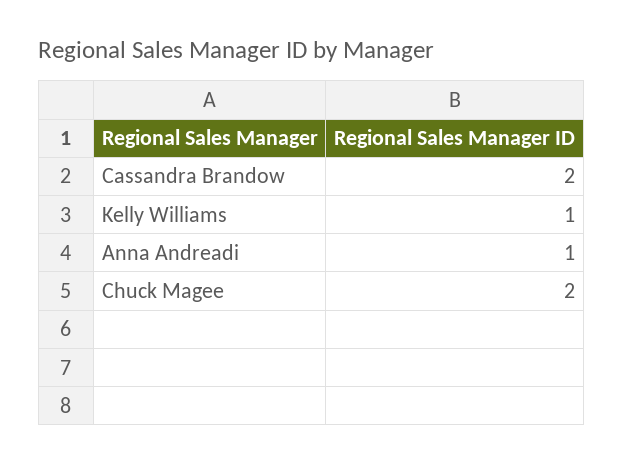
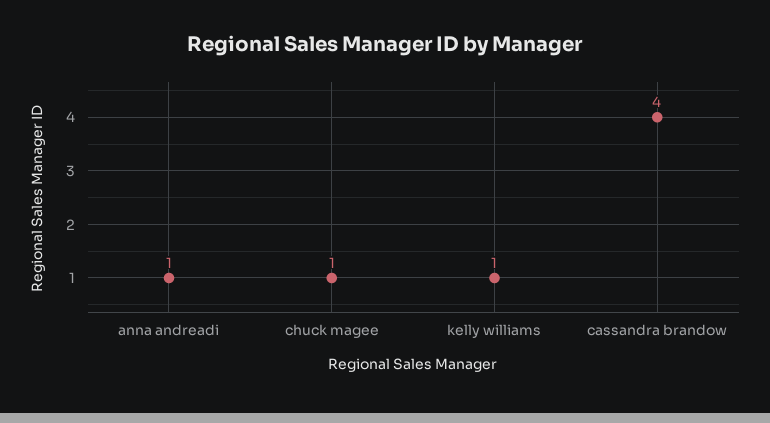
Cassandra Brandow: 2 -> 4
Chuck Magee: 2 -> 1

